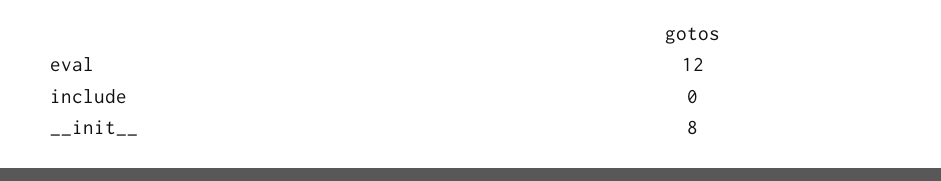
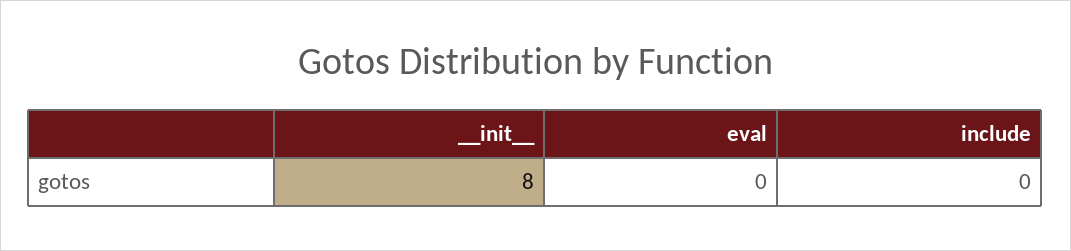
eval: 12 -> 0

